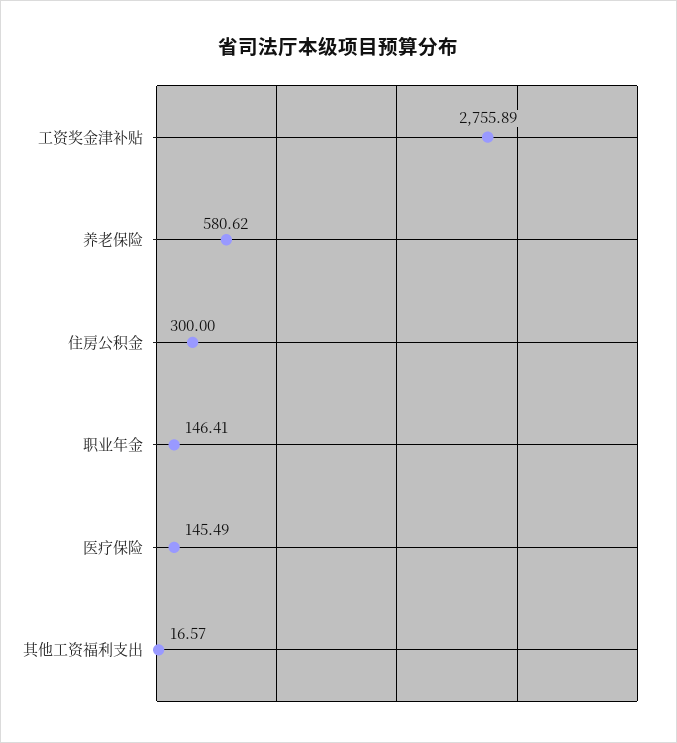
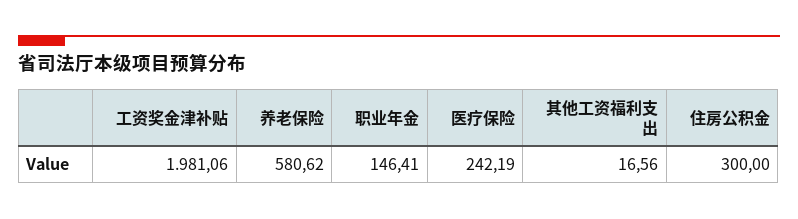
工资奖金津补贴: 2755.89 -> 1981.06
医疗保险: 145.49 -> 242.19
其他工资福利支出: 16.57 -> 16.56

